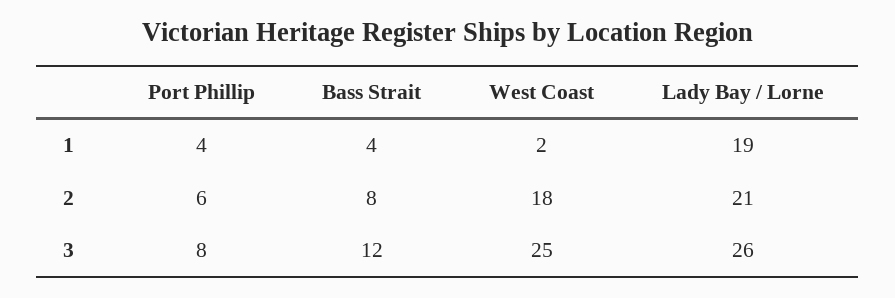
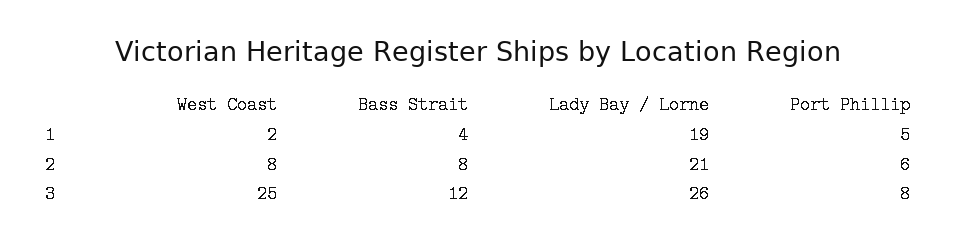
Port Phillip, 1: 4 -> 5
West Coast, 2: 18 -> 8

